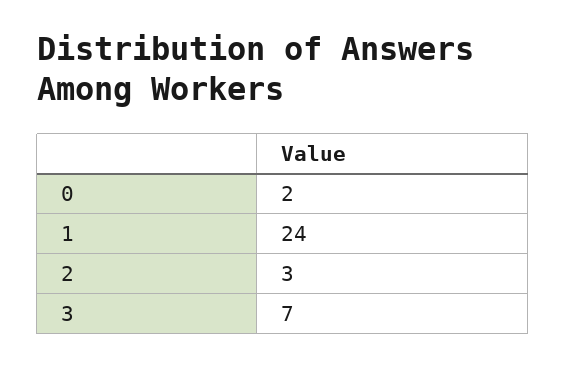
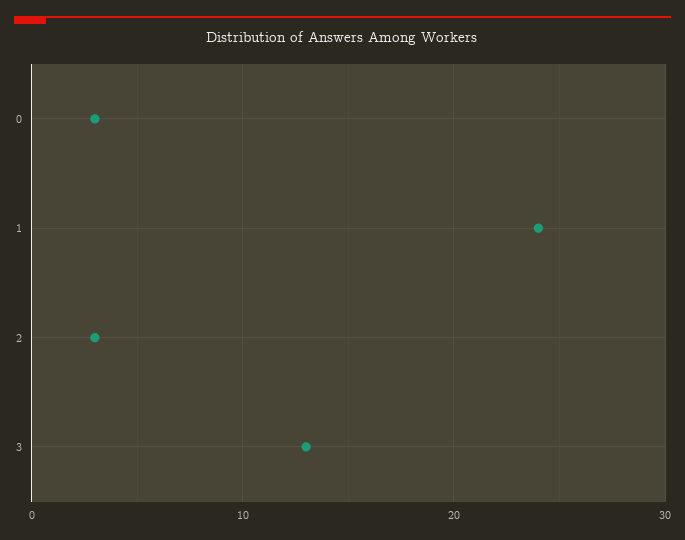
0: 2 -> 3
3: 7 -> 13

